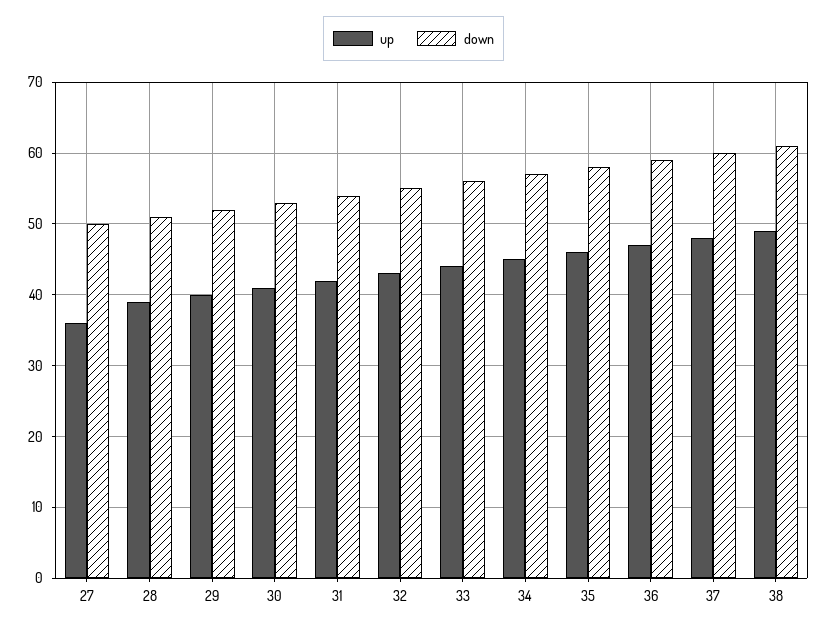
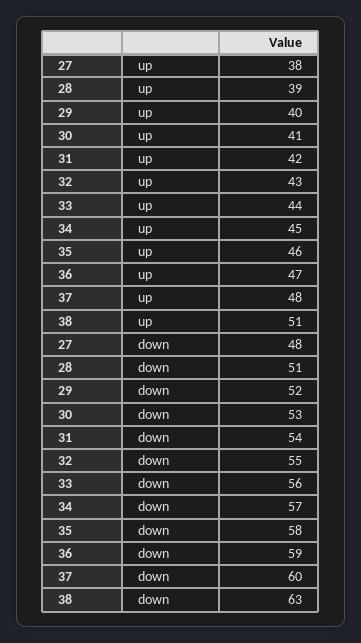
up, 27: 36 -> 38
down, 27: 50 -> 48
up, 38: 49 -> 51
down, 38: 61 -> 63

